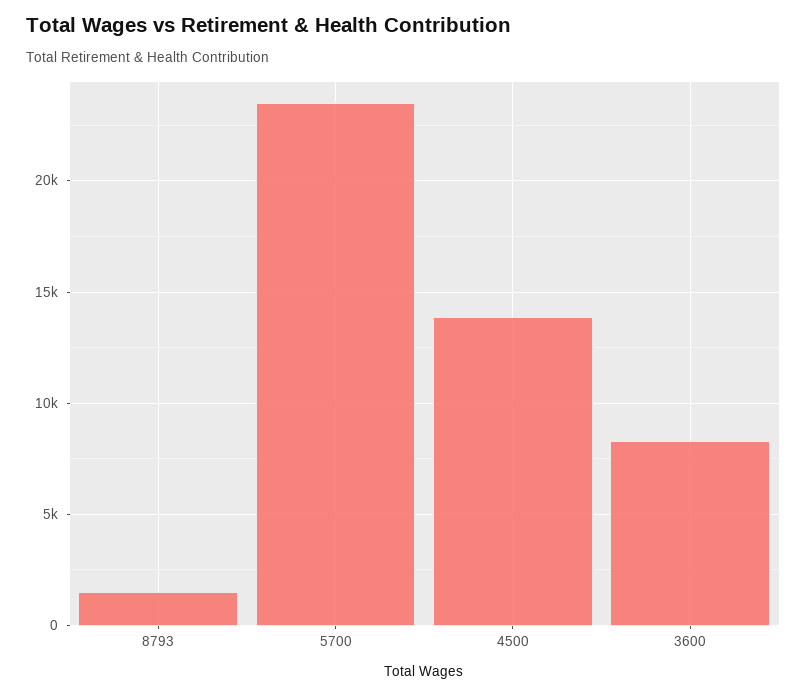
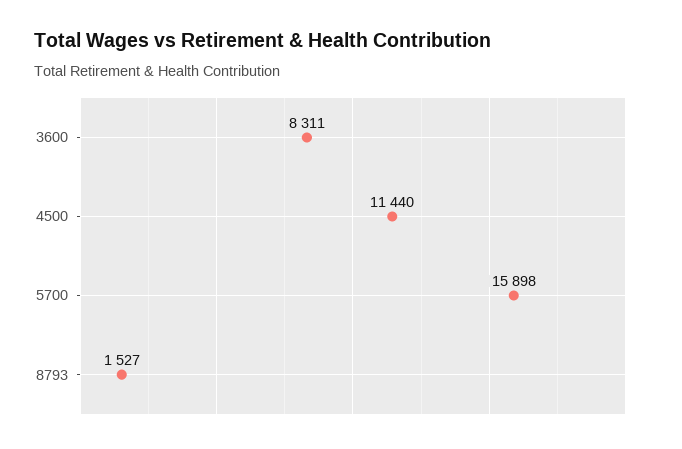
5700: 23500 -> 15898
4500: 14000 -> 11440

